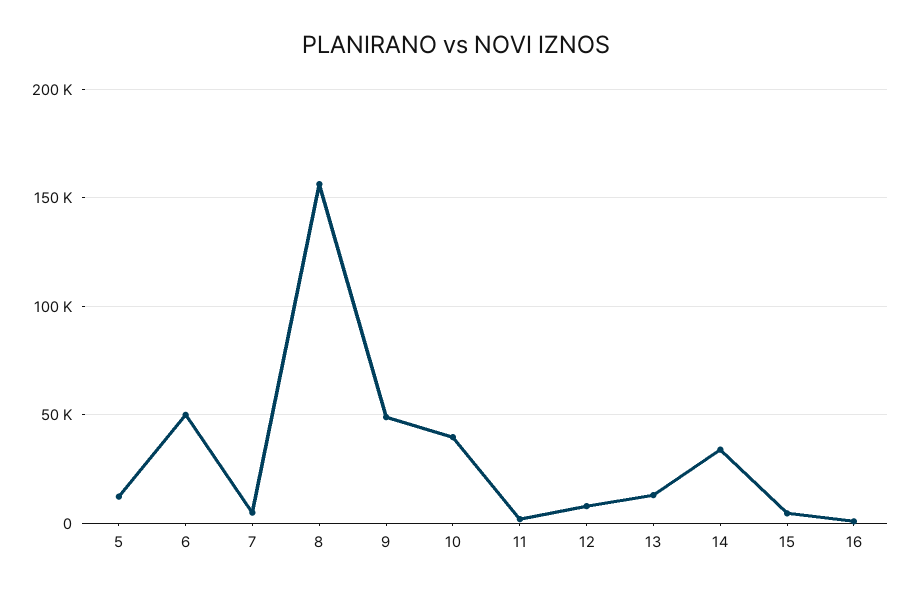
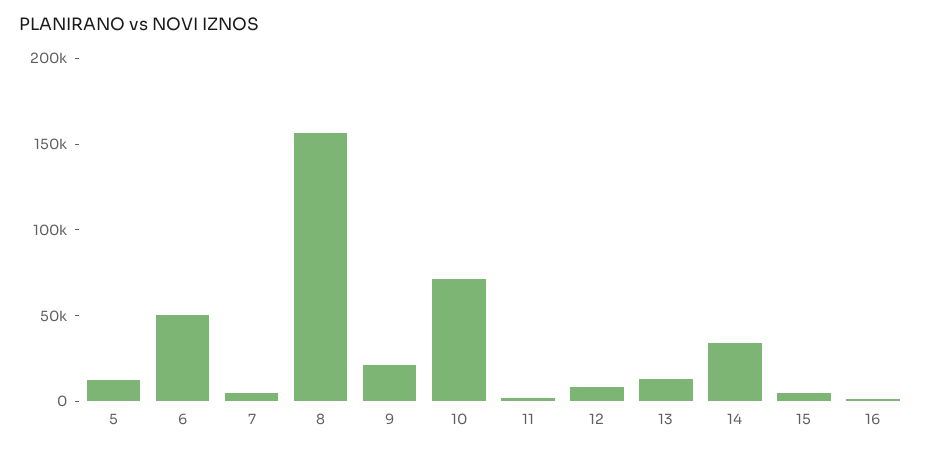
9: 50000 -> 20000
10: 40000 -> 70000

